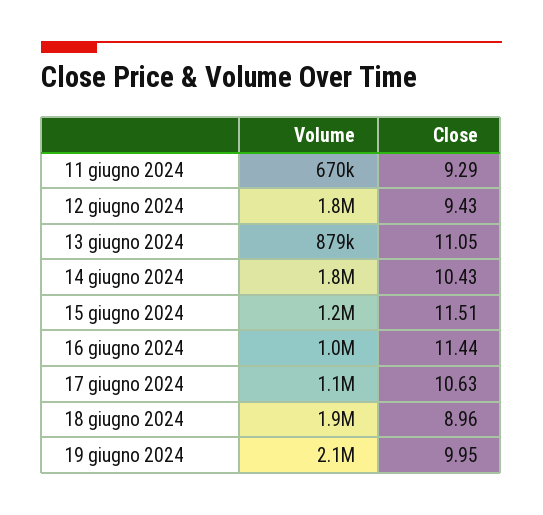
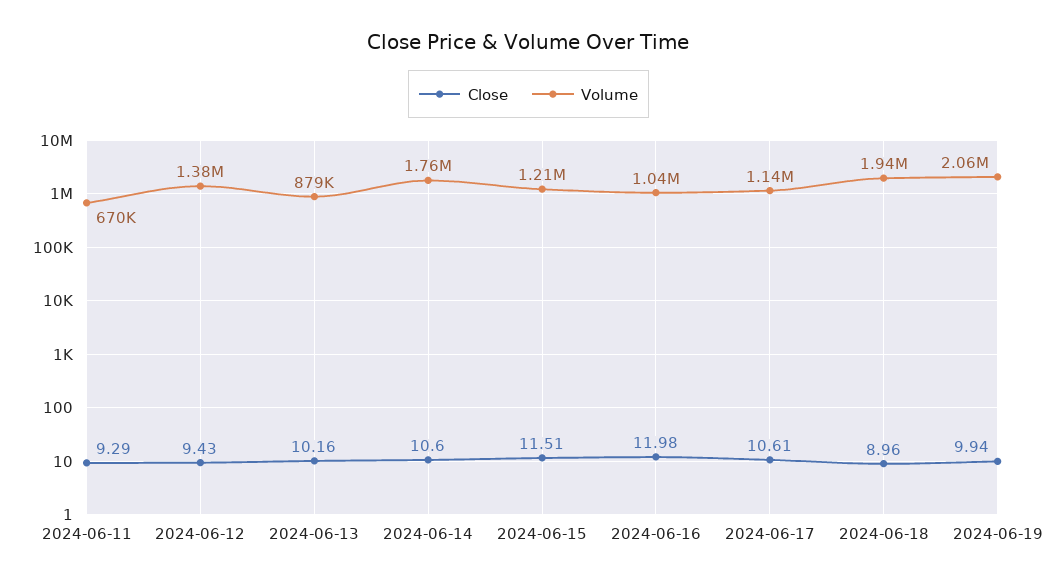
Volume, 12 giugno 2024: 1800000 -> 1380000
Close, 13 giugno 2024: 11.05 -> 10.16
Close, 14 giugno 2024: 10.43 -> 10.6
Close, 16 giugno 2024: 11.44 -> 11.98
Close, 17 giugno 2024: 10.63 -> 10.61
Close, 19 giugno 2024: 9.95 -> 9.94

